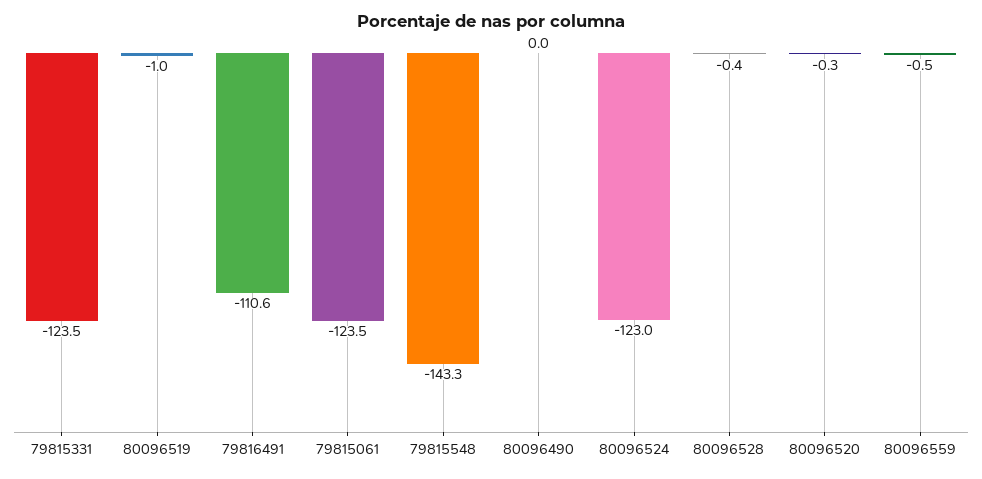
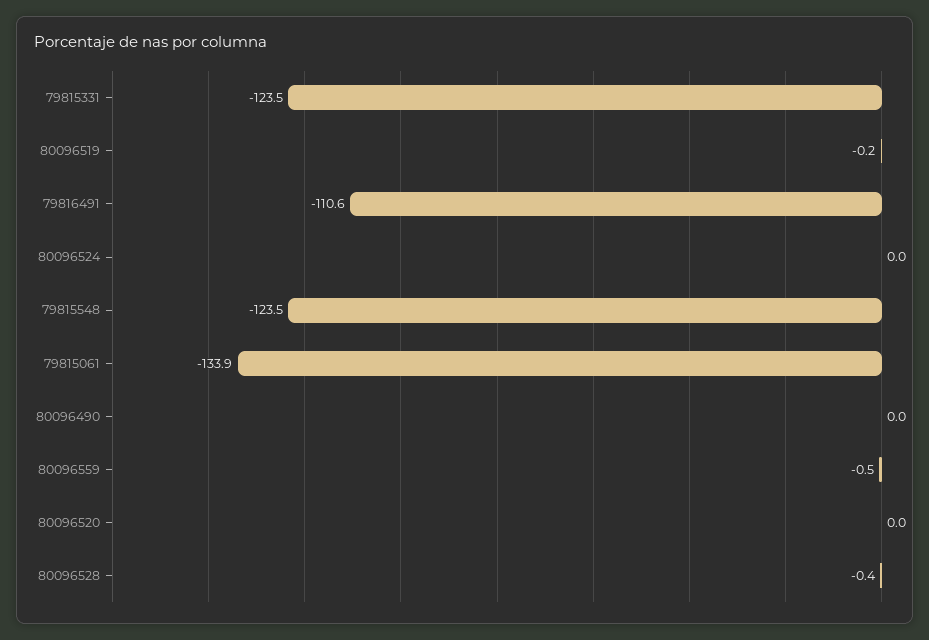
80096519: -1 -> -0.2
79815061: -123.5 -> -133.9
79815548: -143.3 -> -123.5
80096524: -123 -> 0
80096520: -0.3 -> 0

